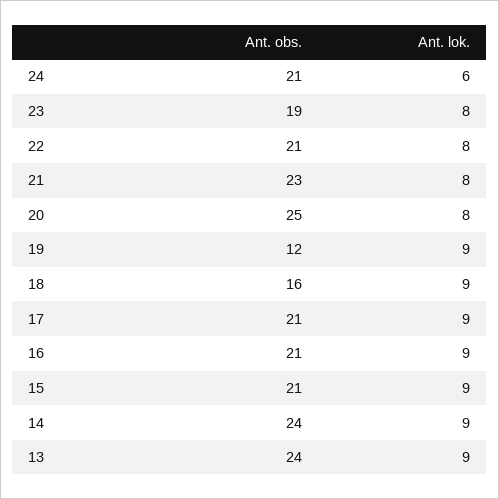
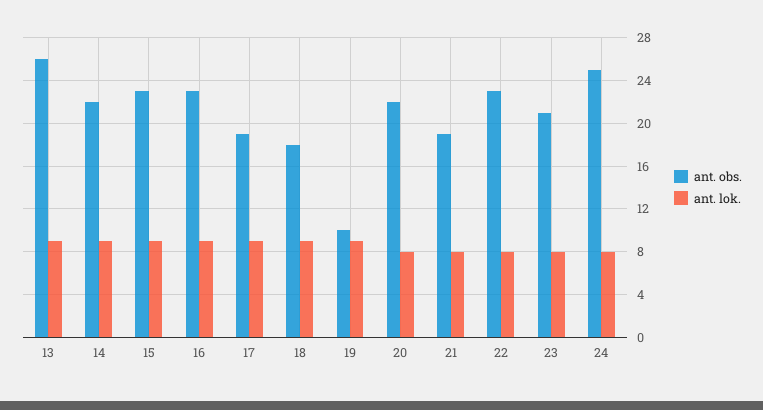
Ant. obs., 24: 21 -> 25
Ant. lok., 24: 6 -> 8
Ant. obs., 23: 19 -> 21
Ant. obs., 22: 21 -> 23
Ant. obs., 21: 23 -> 19
Ant. obs., 20: 25 -> 22
Ant. obs., 19: 12 -> 10
Ant. obs., 18: 16 -> 18
Ant. obs., 17: 21 -> 19
Ant. obs., 16: 21 -> 23
Ant. obs., 15: 21 -> 23
Ant. obs., 14: 24 -> 22
Ant. obs., 13: 24 -> 26

